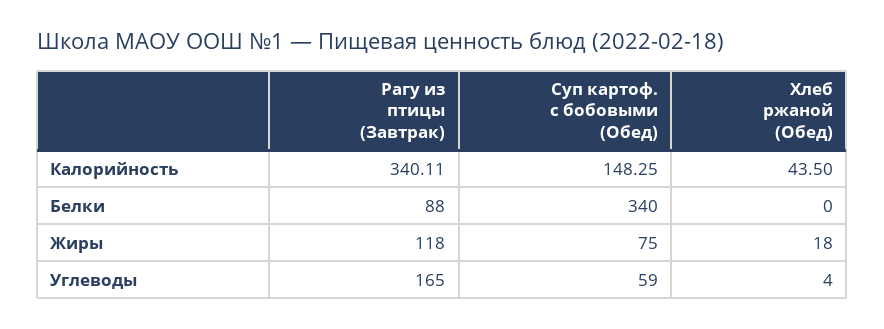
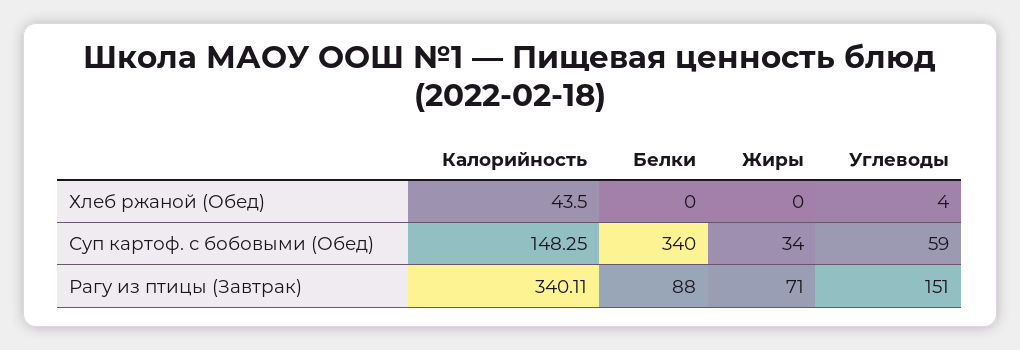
Рагу из птицы (Завтрак), Жиры: 118 -> 71
Суп картоф. с бобовыми (Обед), Жиры: 75 -> 34
Хлеб ржаной (Обед), Жиры: 18 -> 0
Рагу из птицы (Завтрак), Углеводы: 165 -> 151

